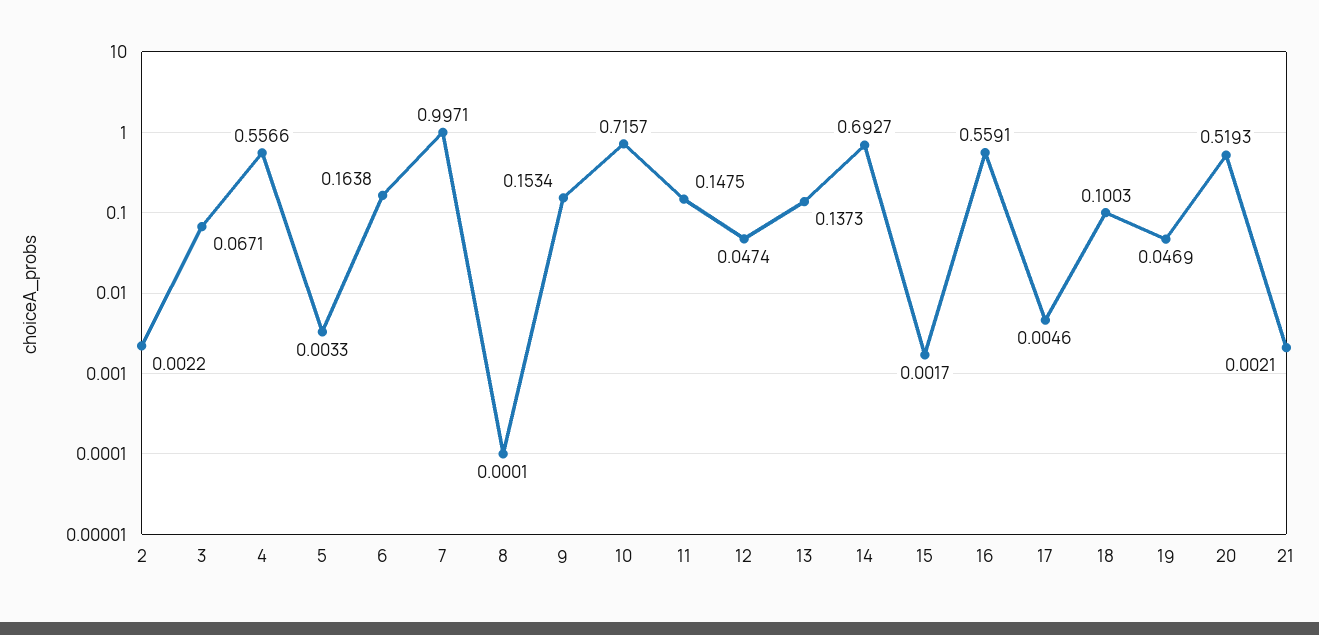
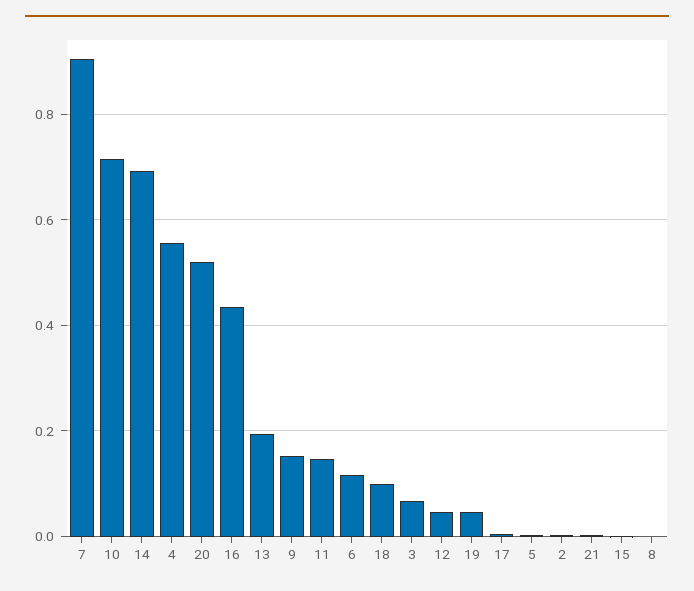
6: 0.1638 -> 0.12
7: 0.9971 -> 0.9
13: 0.1373 -> 0.2
16: 0.5591 -> 0.44

